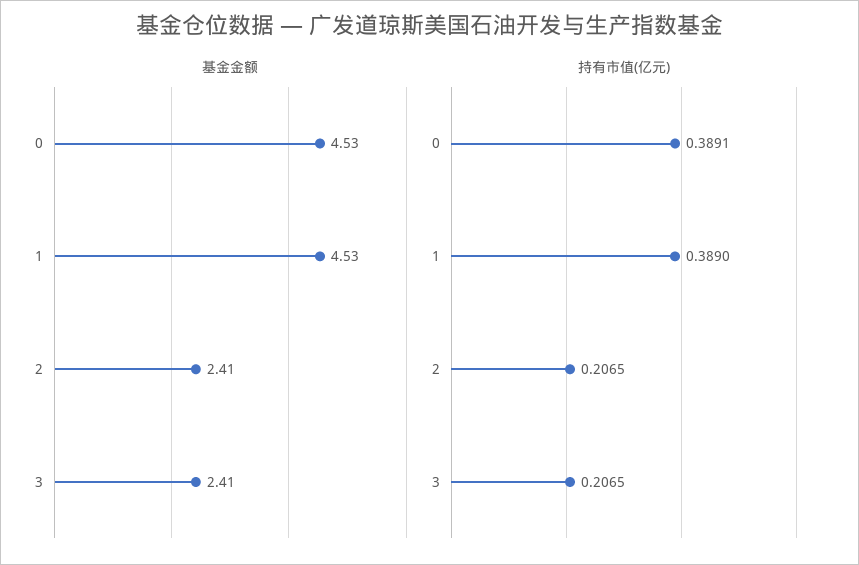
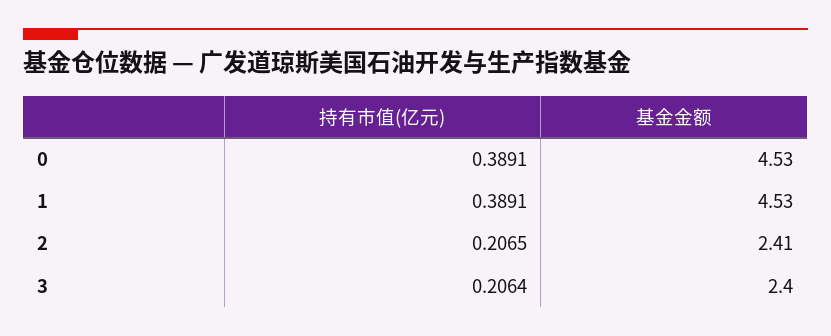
基金金额, 3: 2.41 -> 2.4
持有市值(亿元), 1: 0.389 -> 0.3891
持有市值(亿元), 3: 0.2065 -> 0.2064

